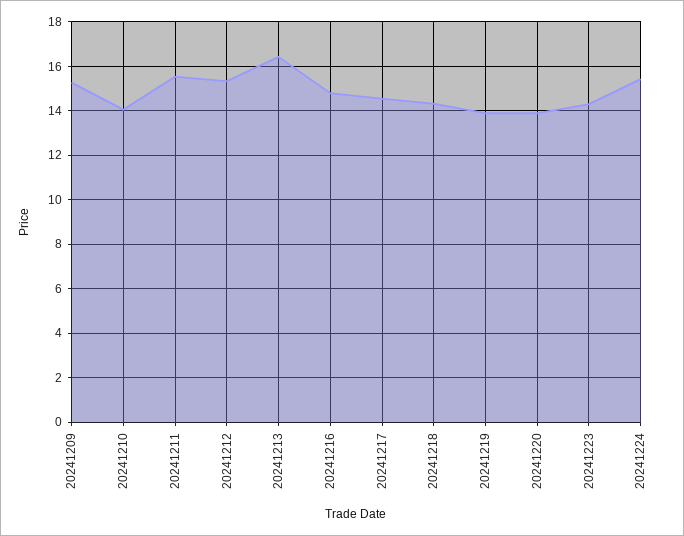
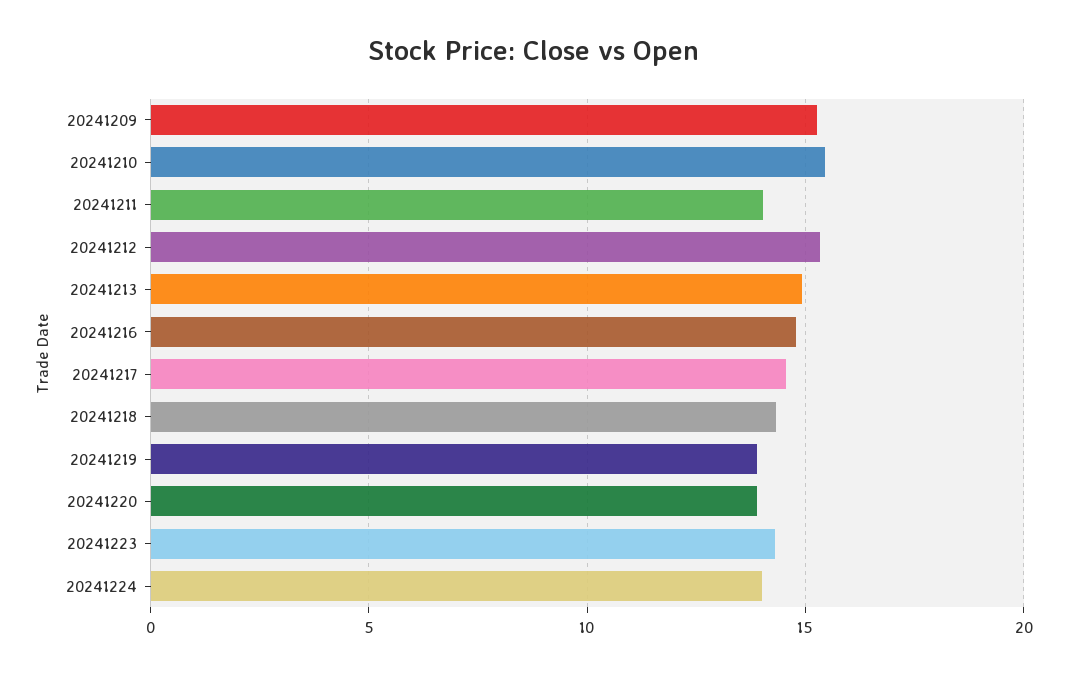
20241210: 14 -> 15.5
20241211: 15.5 -> 14
20241213: 16.5 -> 15
20241224: 15.5 -> 14

